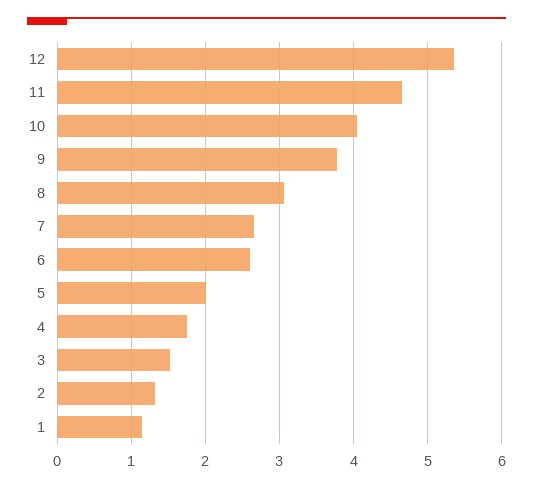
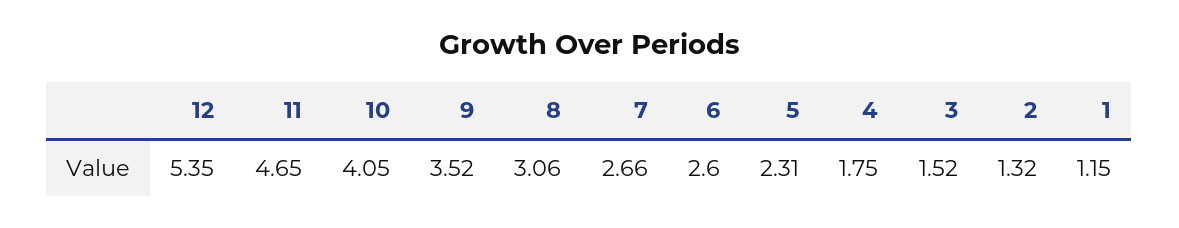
9: 3.8 -> 3.52
5: 2 -> 2.31

